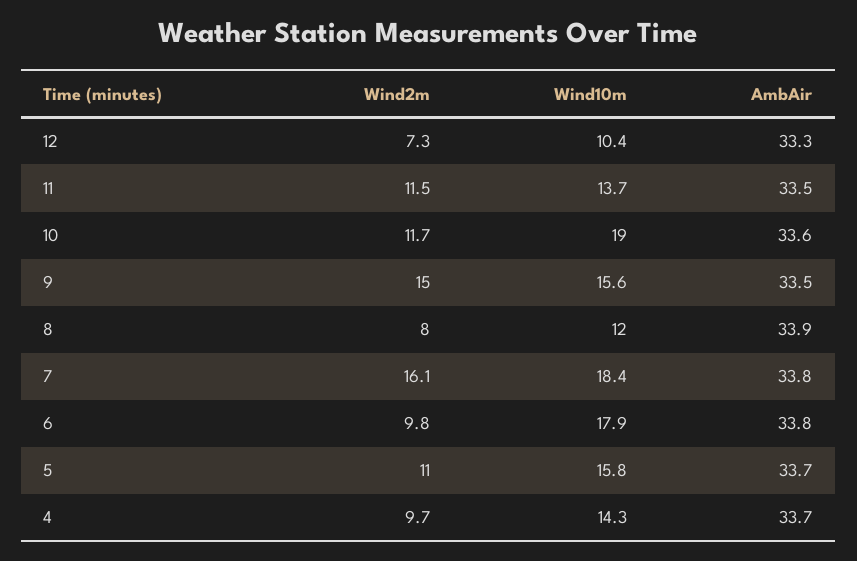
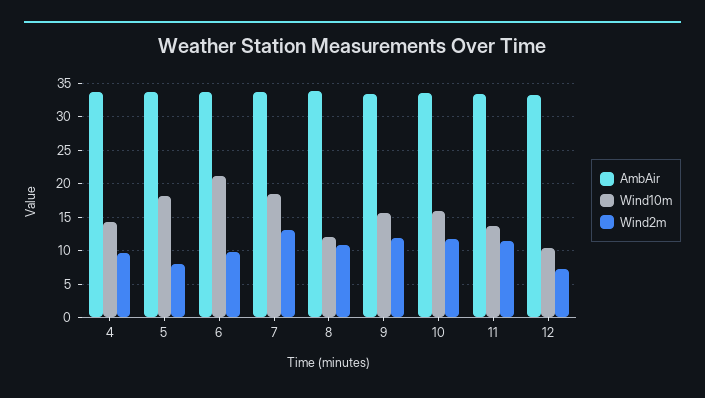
Wind10m, 10: 19 -> 16
Wind2m, 9: 15 -> 12
Wind2m, 8: 8 -> 11
Wind2m, 7: 16.1 -> 13
Wind10m, 6: 17.9 -> 21
Wind2m, 5: 11 -> 8
Wind10m, 5: 15.8 -> 18

